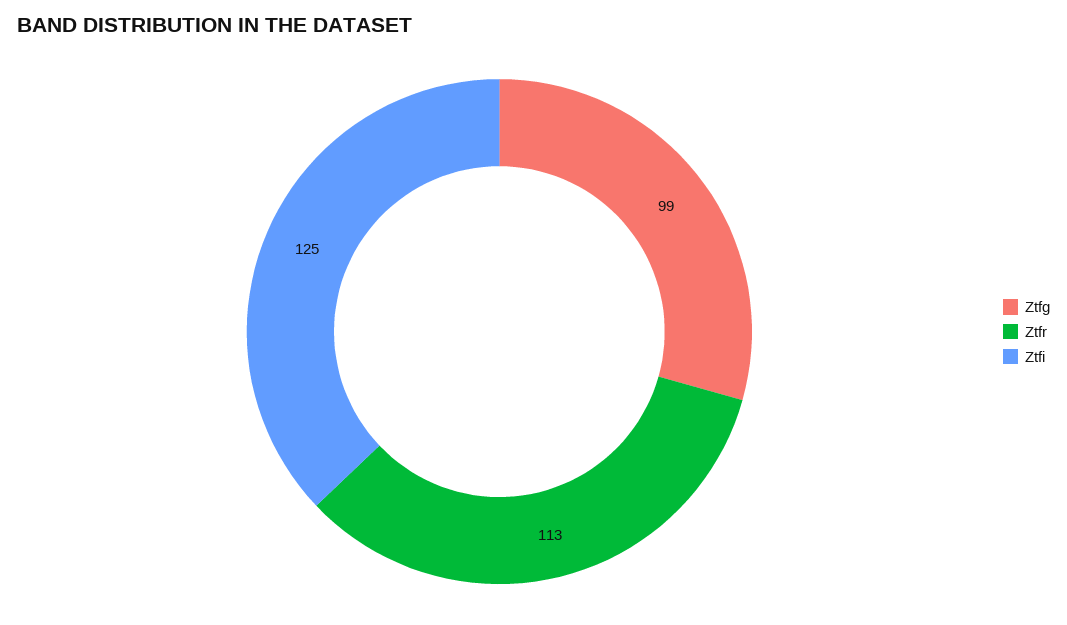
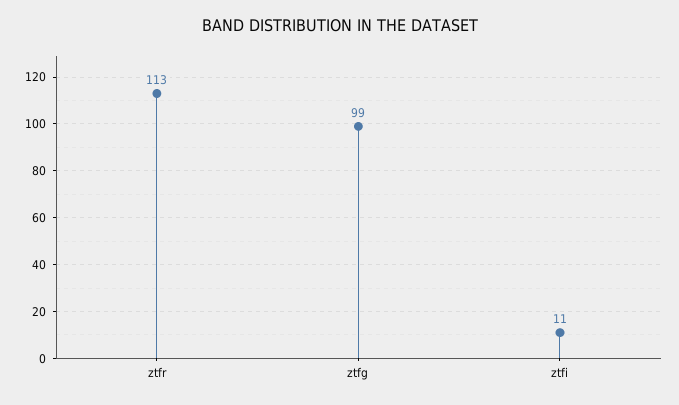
Ztfi: 125 -> 11

